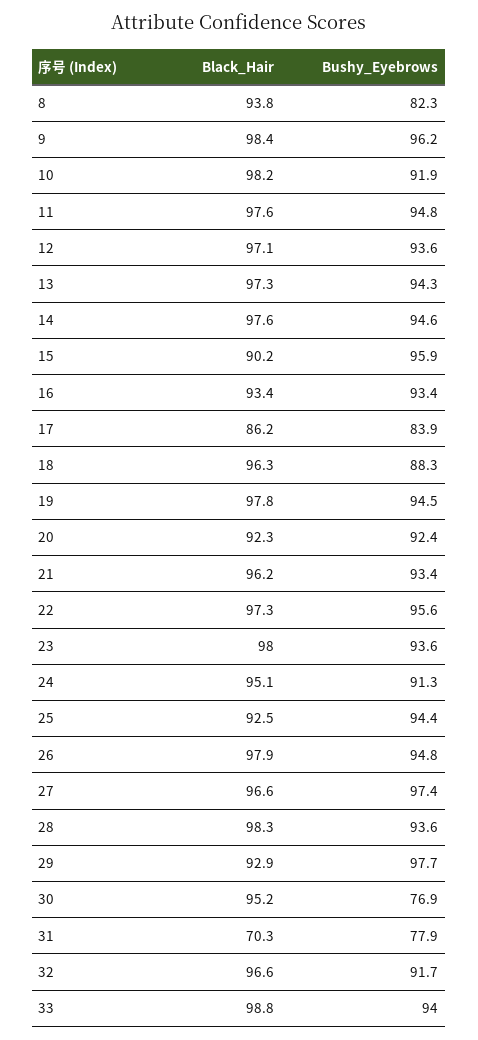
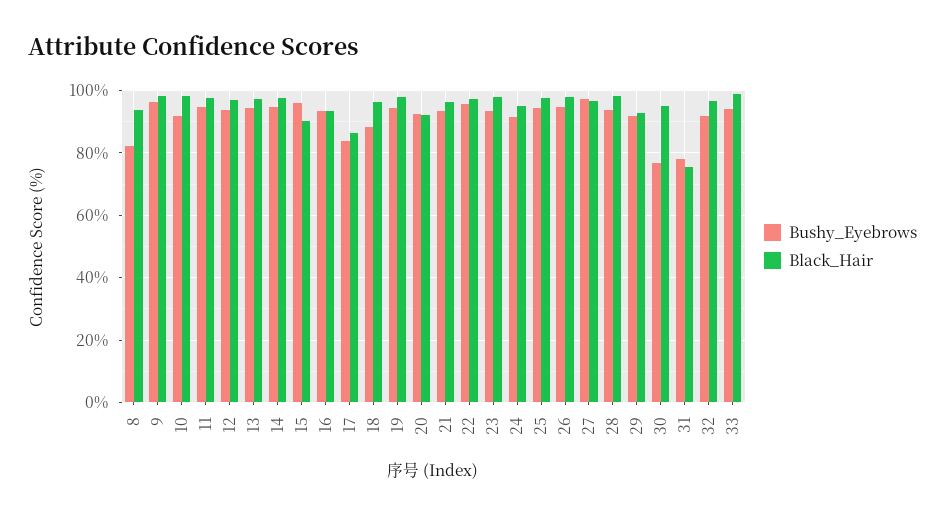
Black_Hair, 25: 92.5 -> 98
Bushy_Eyebrows, 29: 97.7 -> 92
Black_Hair, 31: 70.3 -> 76

